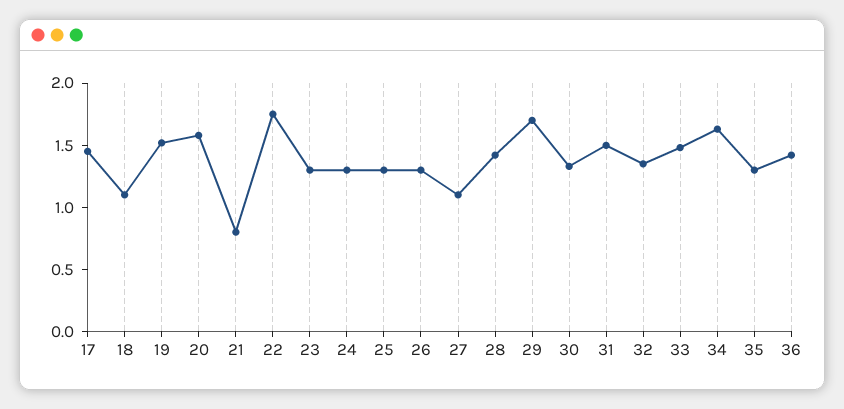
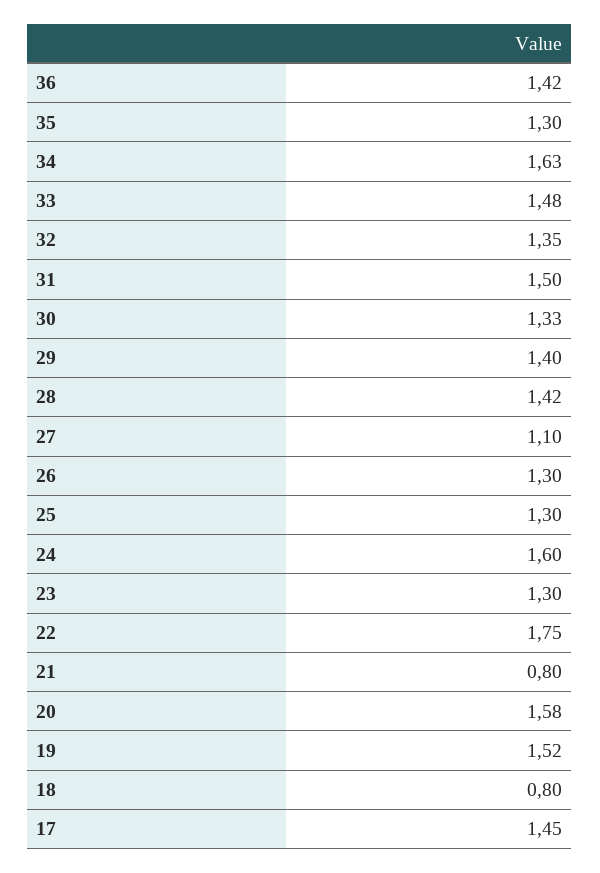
18: 1.1 -> 0.8
24: 1.3 -> 1.6
29: 1.7 -> 1.4

